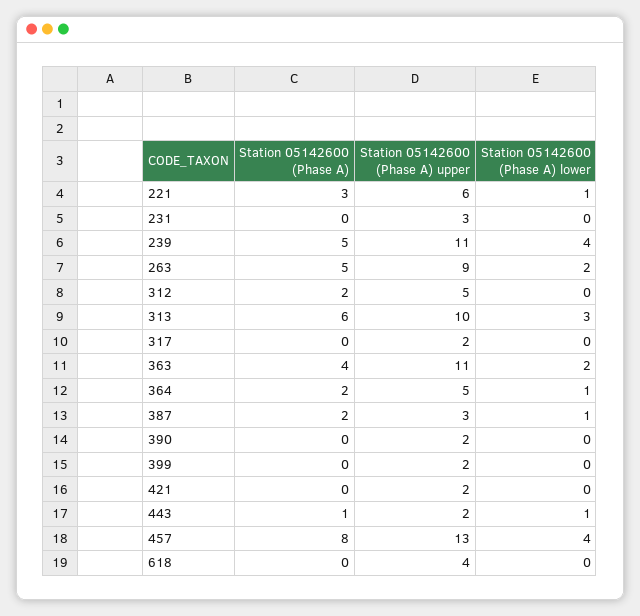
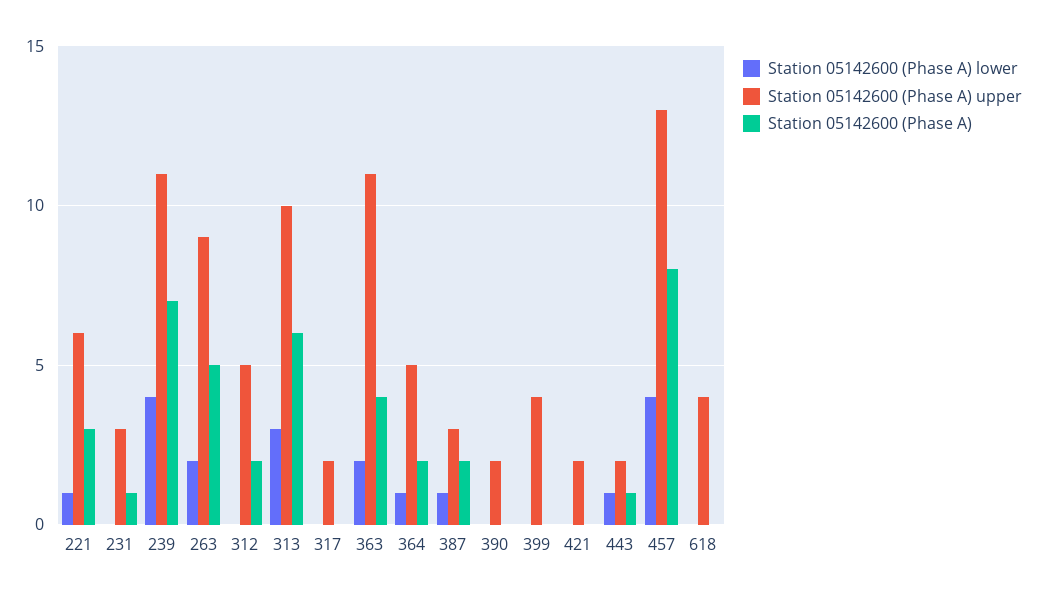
Station 05142600 (Phase A), 231: 0 -> 1
Station 05142600 (Phase A), 239: 5 -> 7
Station 05142600 (Phase A) upper, 399: 2 -> 4

